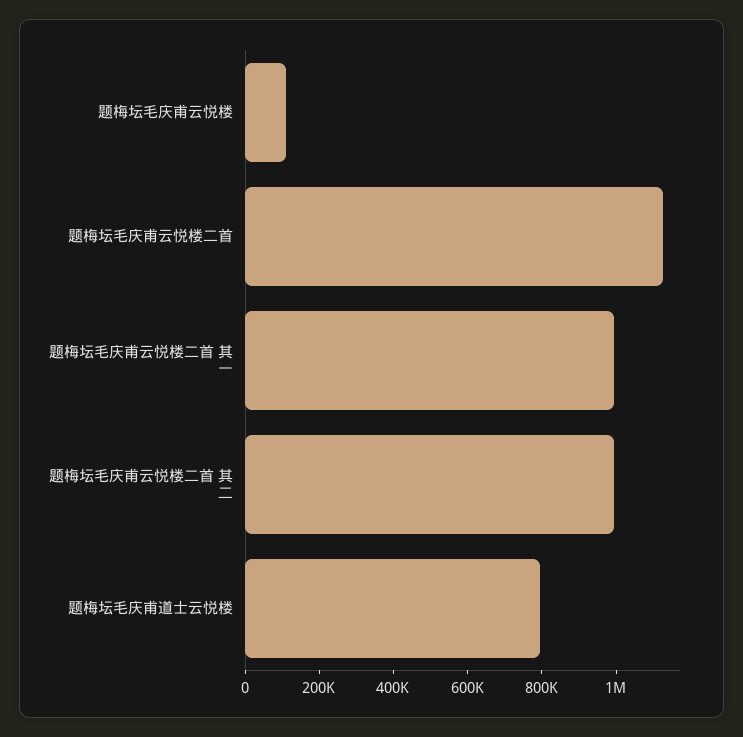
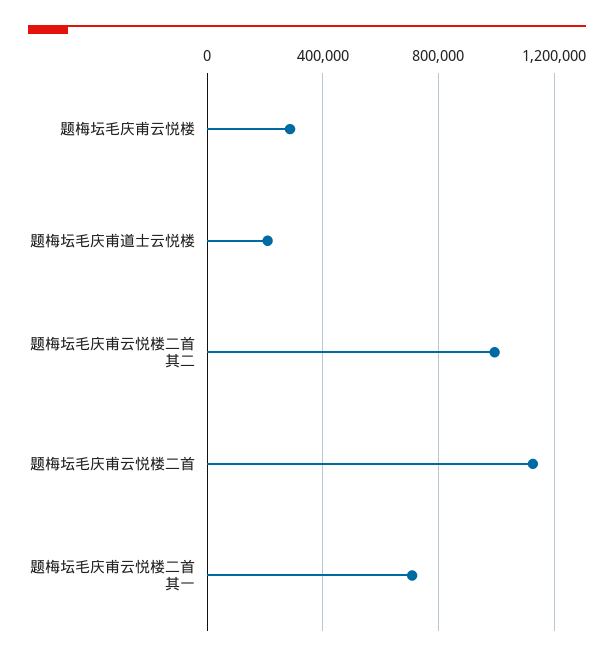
题梅坛毛庆甫云悦楼: 100000 -> 300000
题梅坛毛庆甫云悦楼二首 其一: 1000000 -> 700000
题梅坛毛庆甫道士云悦楼: 800000 -> 200000

